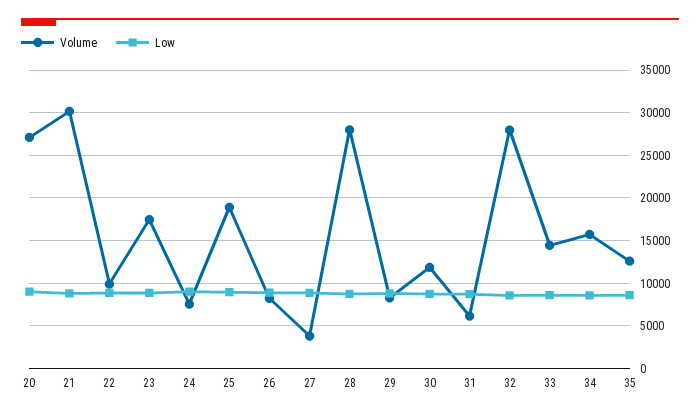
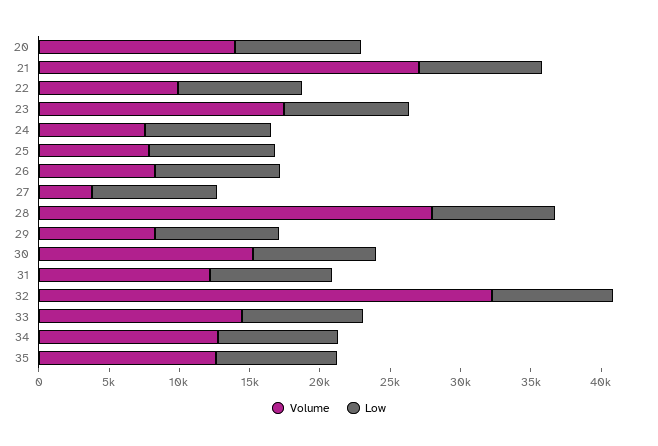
Volume, 20: 27000 -> 14000
Volume, 21: 30000 -> 27000
Volume, 25: 19000 -> 8000
Volume, 30: 12000 -> 15000
Volume, 31: 6000 -> 12000
Volume, 32: 28000 -> 32000
Volume, 34: 16000 -> 13000

